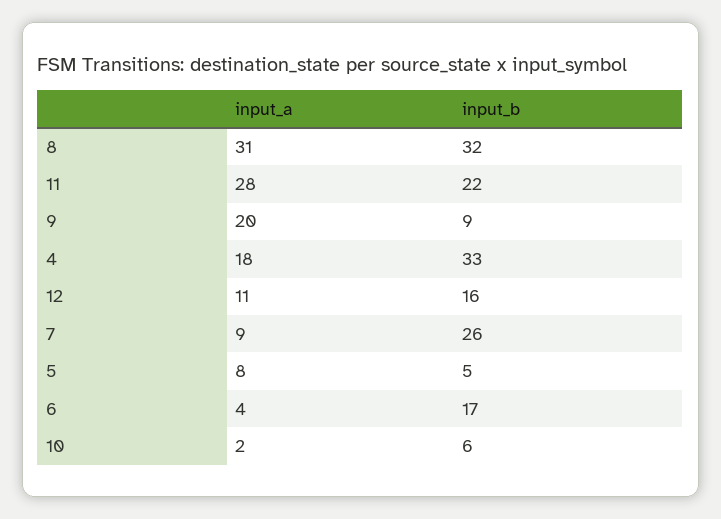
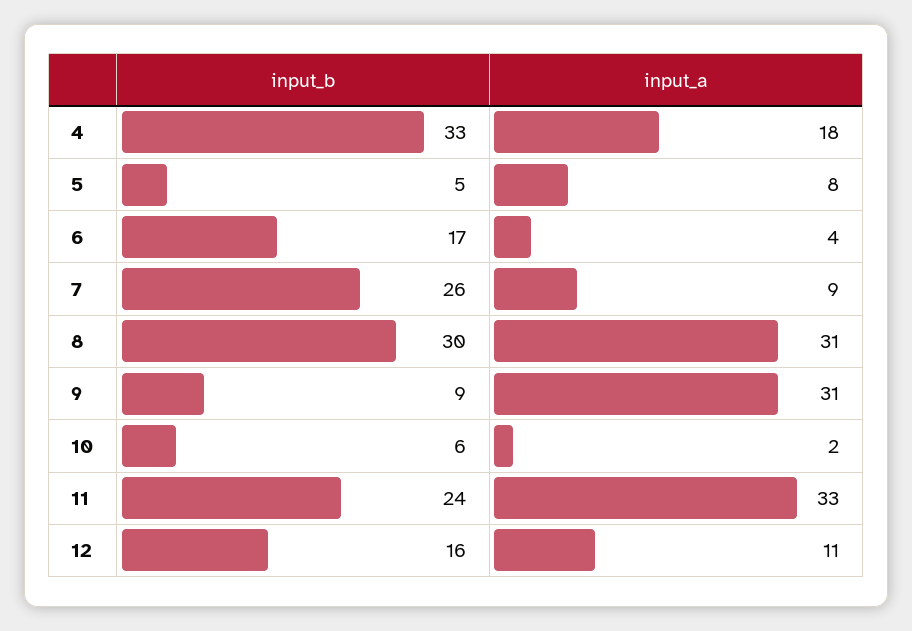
input_b, 8: 32 -> 30
input_a, 11: 28 -> 33
input_b, 11: 22 -> 24
input_a, 9: 20 -> 31

